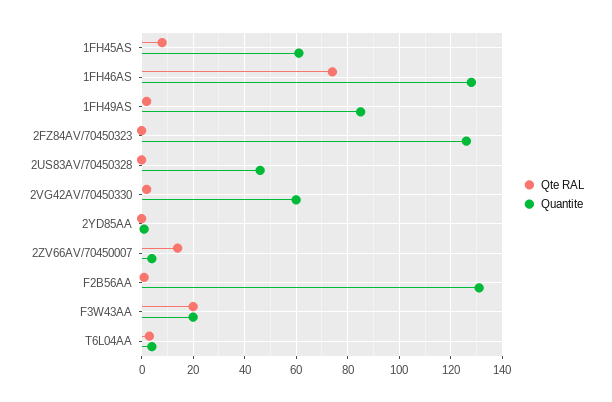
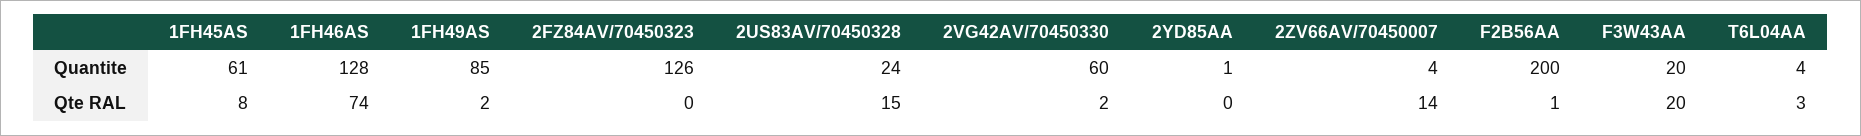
Qte RAL, 2US83AV/70450328: 0 -> 15
Quantite, 2US83AV/70450328: 45 -> 24
Quantite, F2B56AA: 130 -> 200

